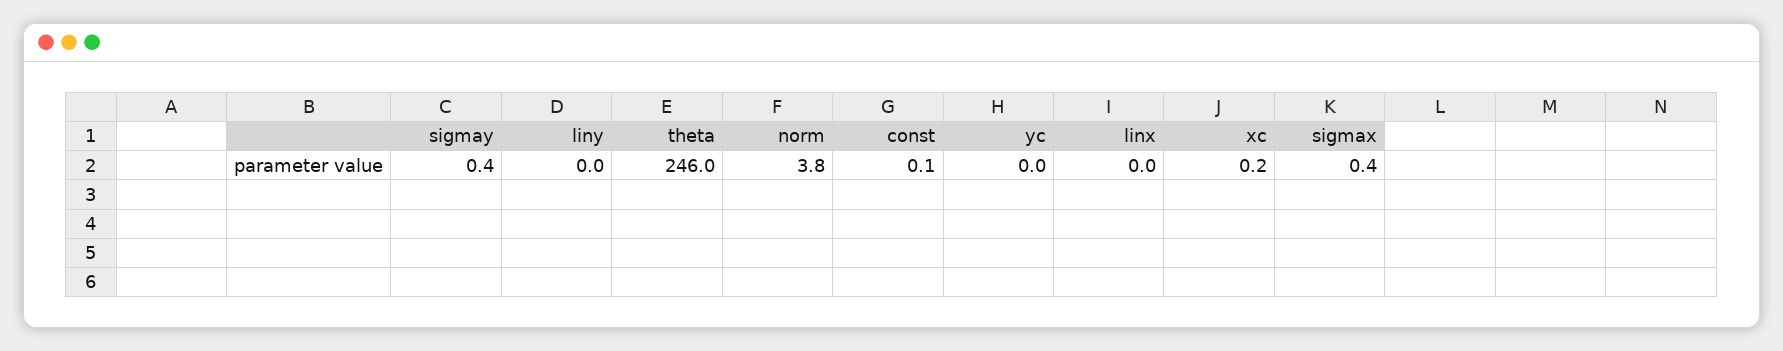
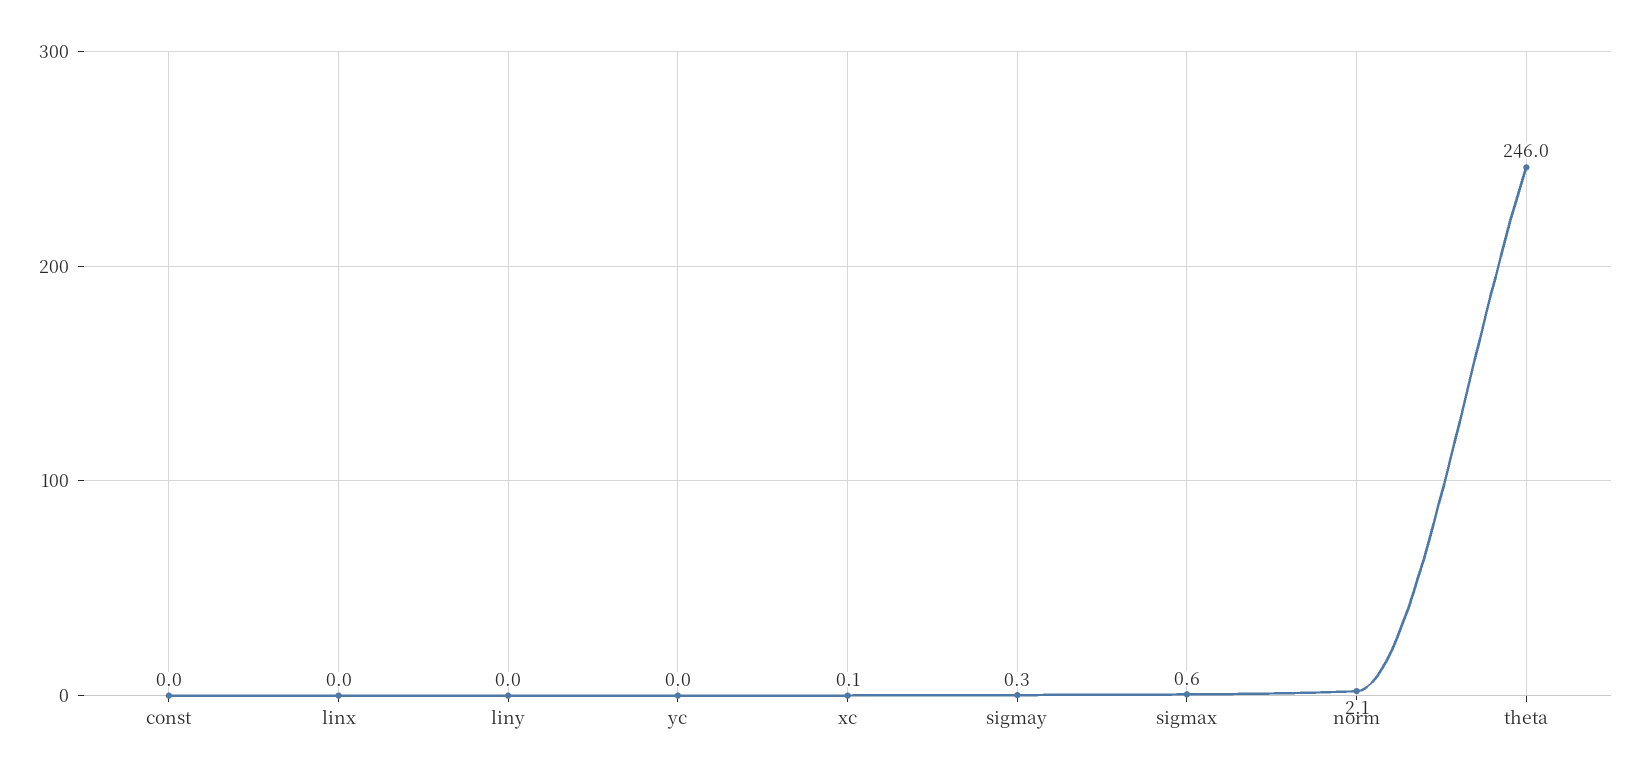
sigmay: 0.4 -> 0.3
norm: 3.8 -> 2.1
const: 0.1 -> 0
xc: 0.2 -> 0.1
sigmax: 0.4 -> 0.6

